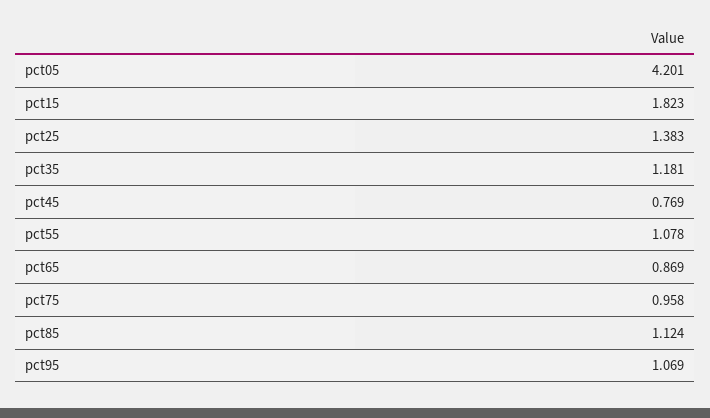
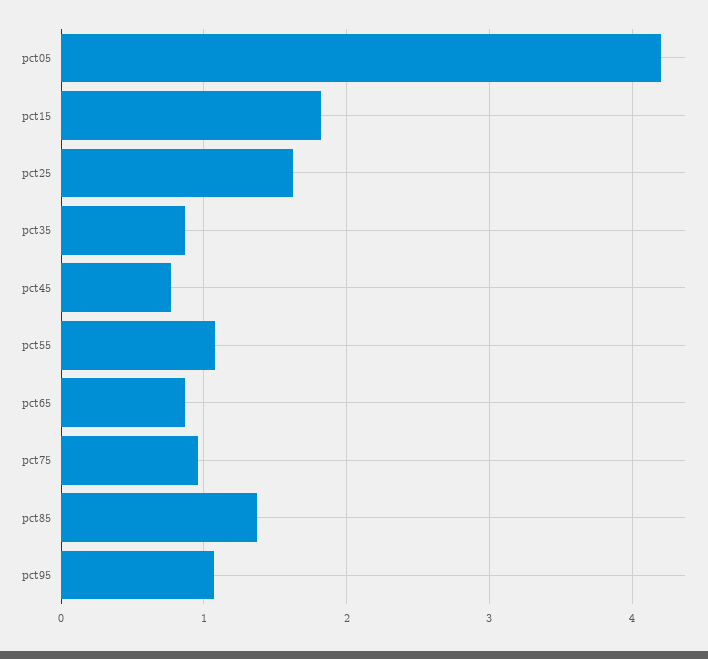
pct25: 1.383 -> 1.6
pct35: 1.181 -> 0.9
pct85: 1.124 -> 1.4

